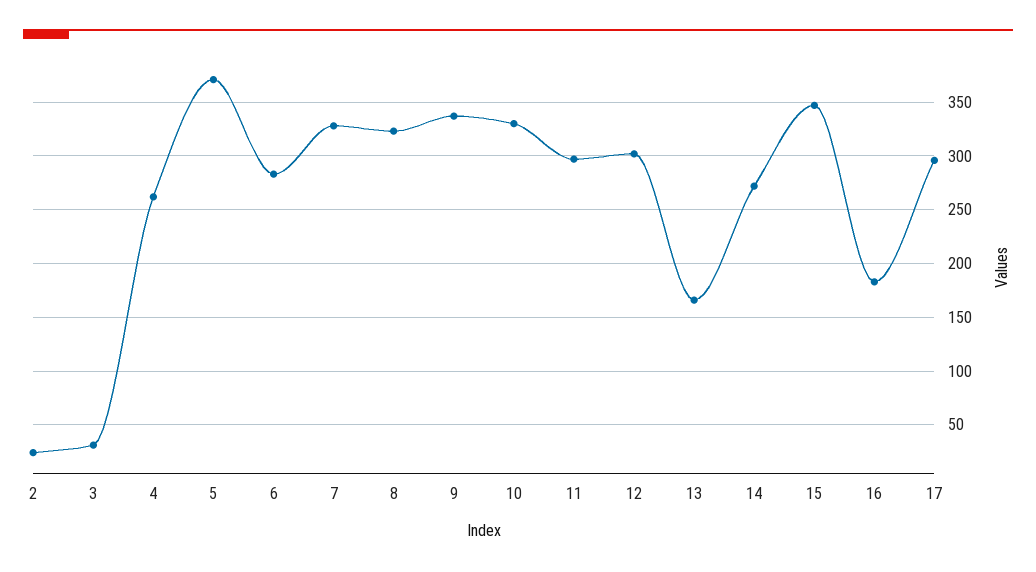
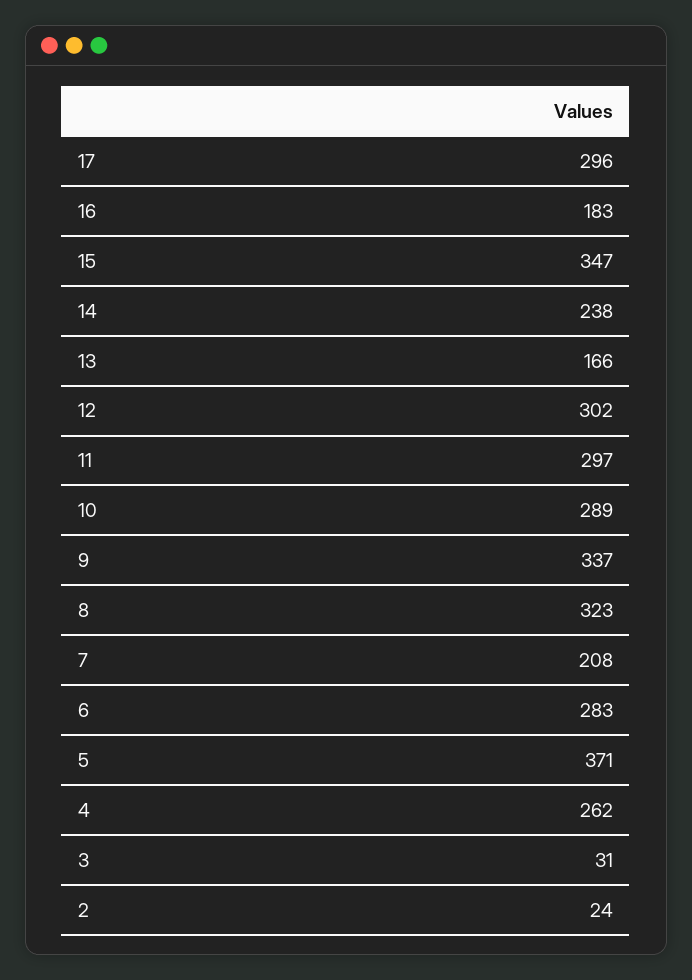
7: 330 -> 208
10: 330 -> 289
14: 270 -> 238

